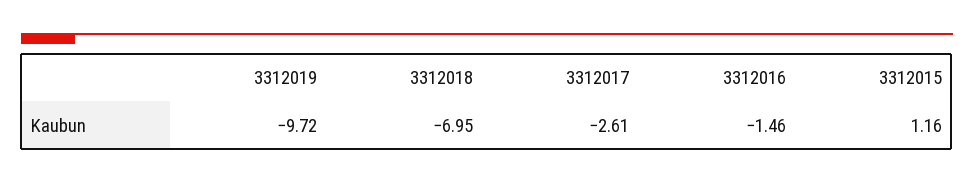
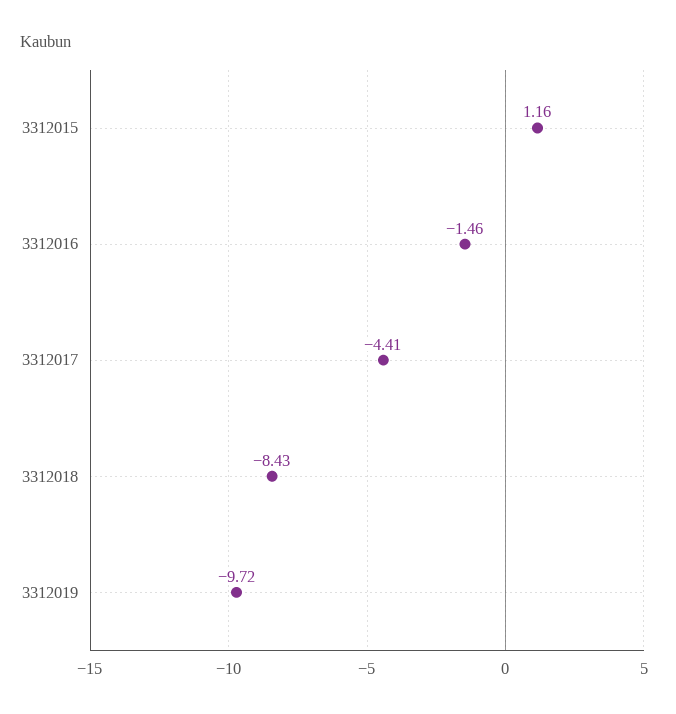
3312018: -6.95 -> -8.43
3312017: -2.61 -> -4.41

